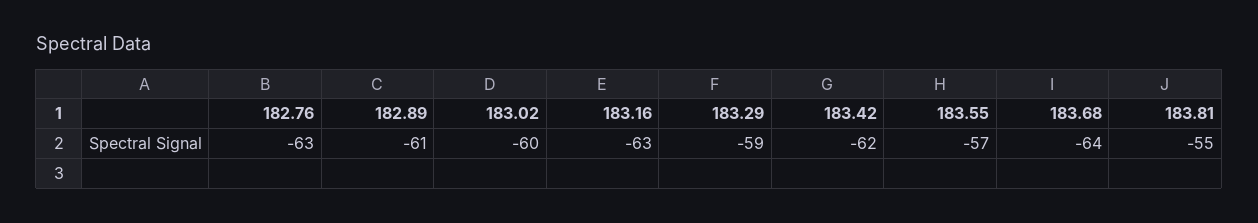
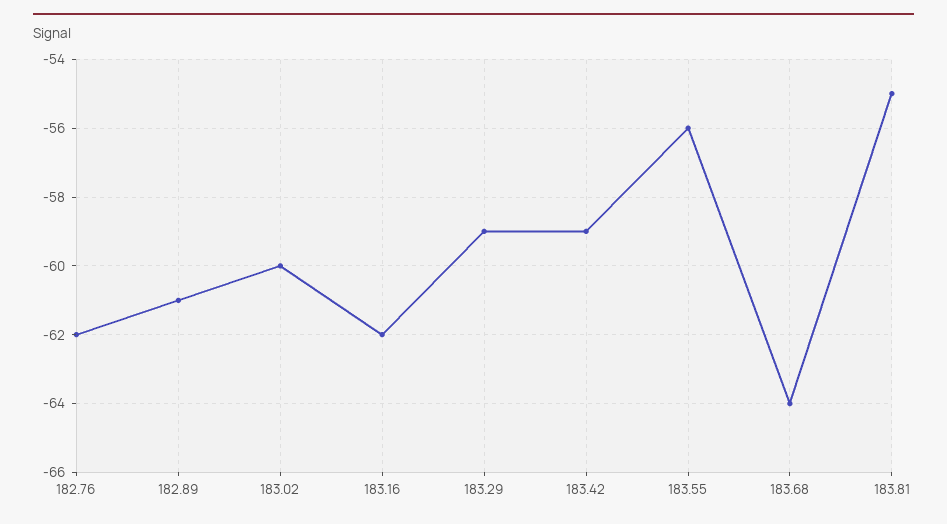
182.76: -63 -> -62
183.16: -63 -> -62
183.42: -62 -> -59
183.55: -57 -> -56

